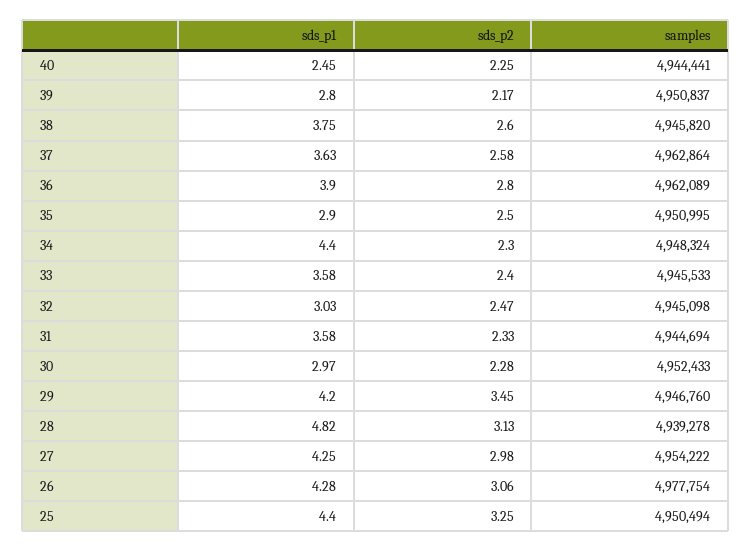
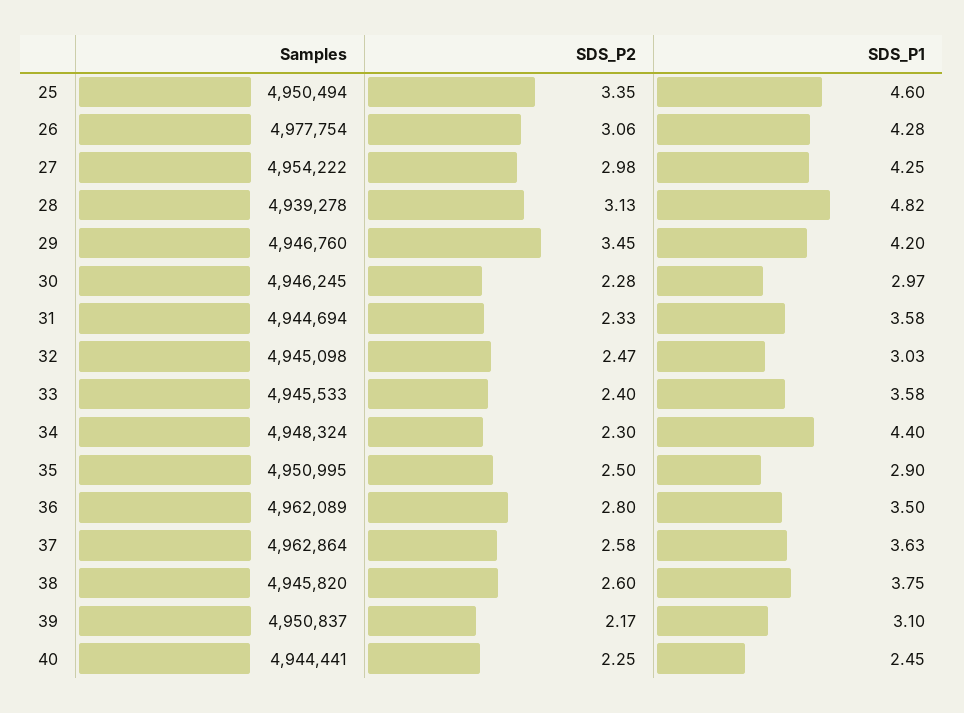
sds_p1, 39: 2.8 -> 3.1
sds_p1, 36: 3.9 -> 3.5
samples, 30: 4952433 -> 4946245
sds_p1, 25: 4.4 -> 4.6
sds_p2, 25: 3.25 -> 3.35

